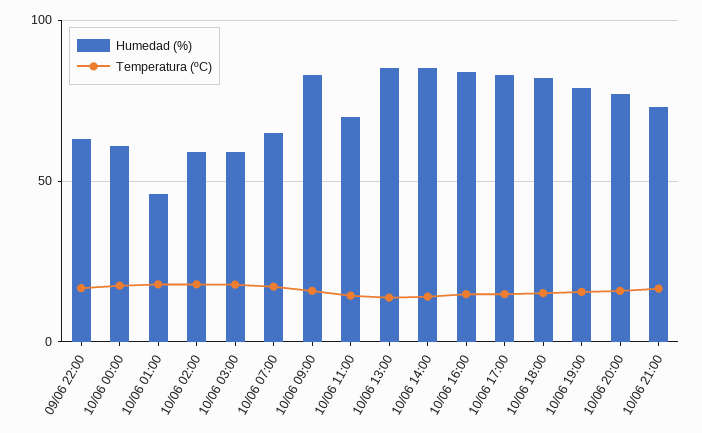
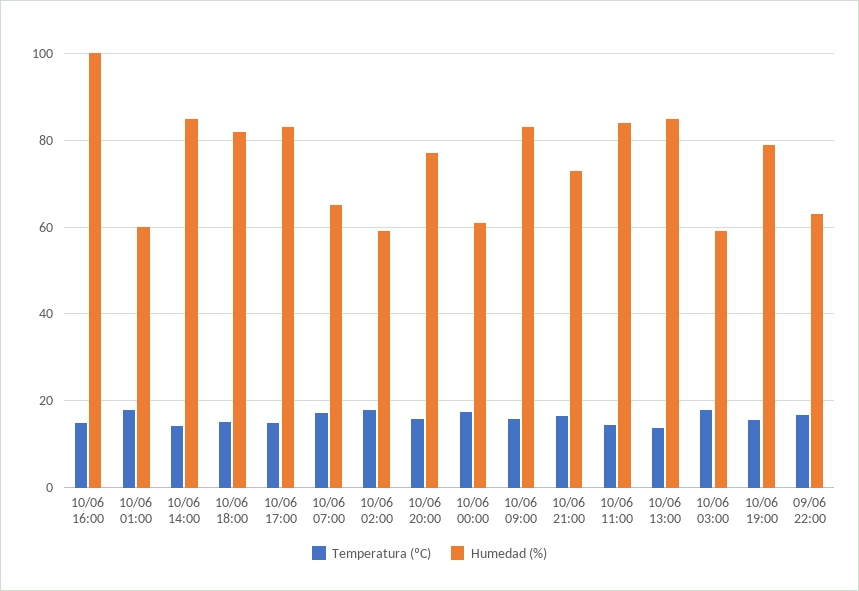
Humedad (%), 10/06 01:00: 45 -> 60
Humedad (%), 10/06 11:00: 70 -> 84
Humedad (%), 10/06 16:00: 85 -> 100

